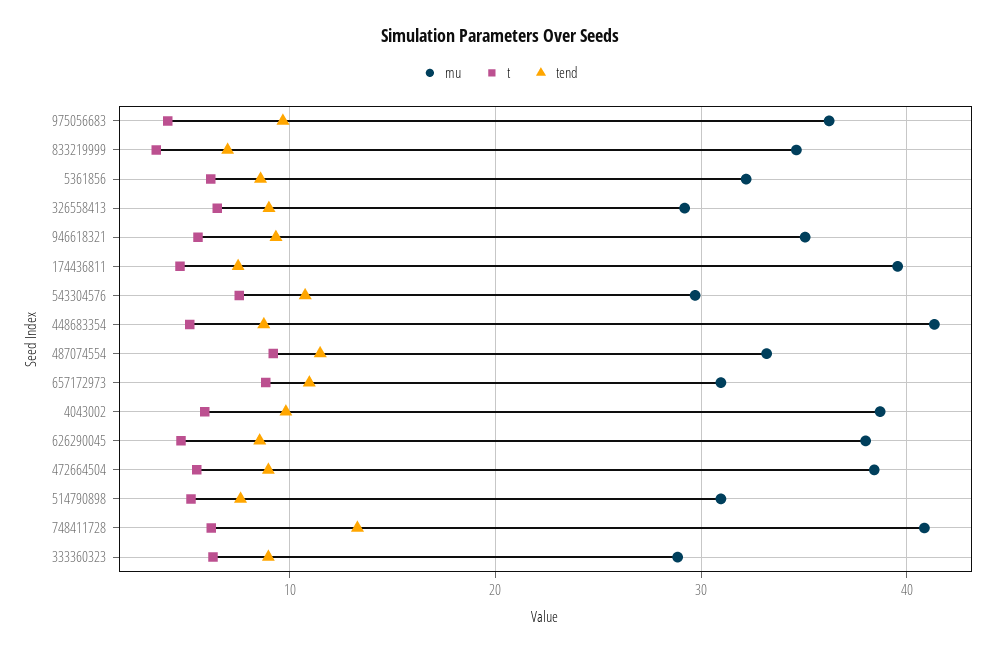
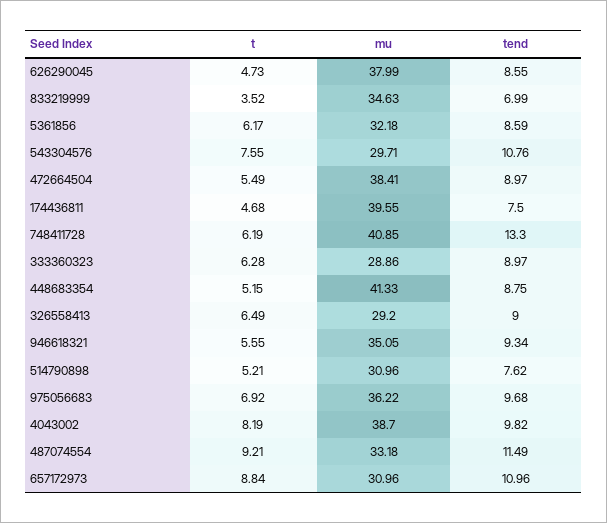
t, 975056683: 4 -> 6.92
t, 4043002: 6 -> 8.19

